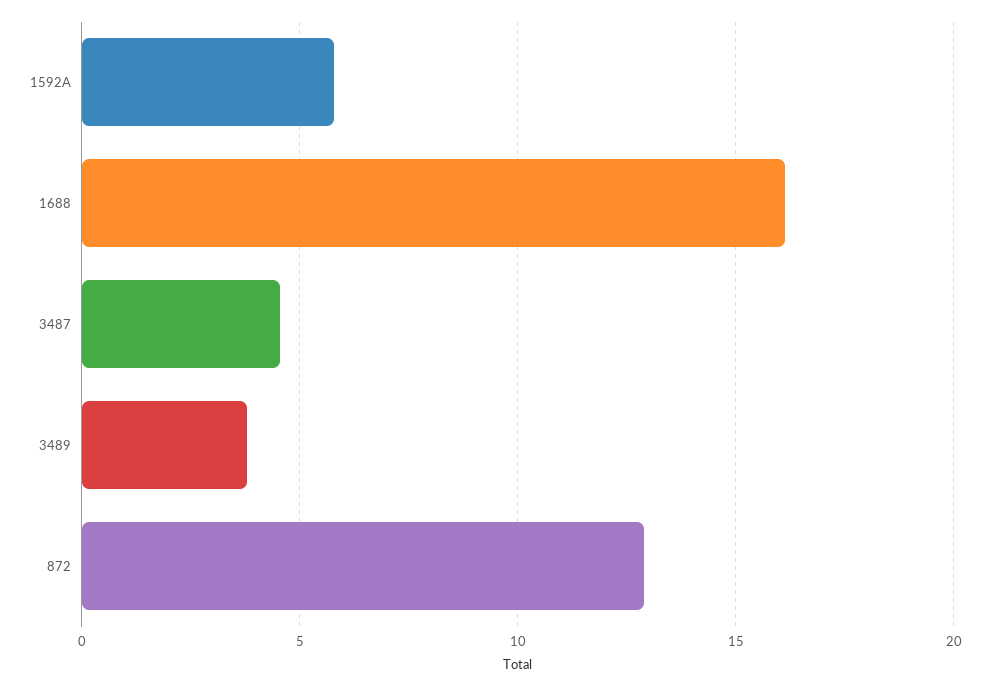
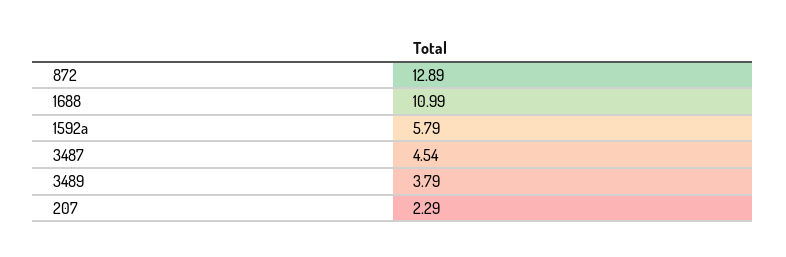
1688: 16 -> 10.99
207: none -> 2.29

